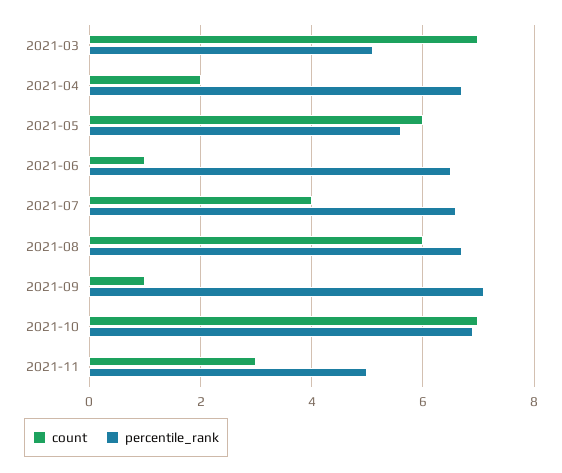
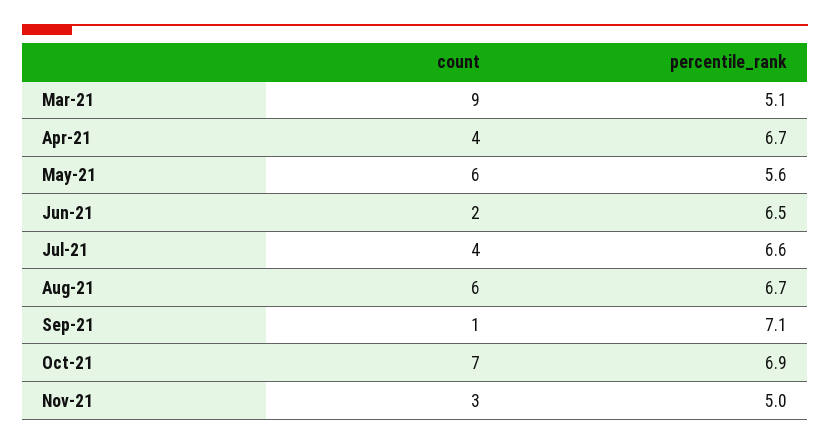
count, 2021-03: 7 -> 9
count, 2021-04: 2 -> 4
count, 2021-06: 1 -> 2

